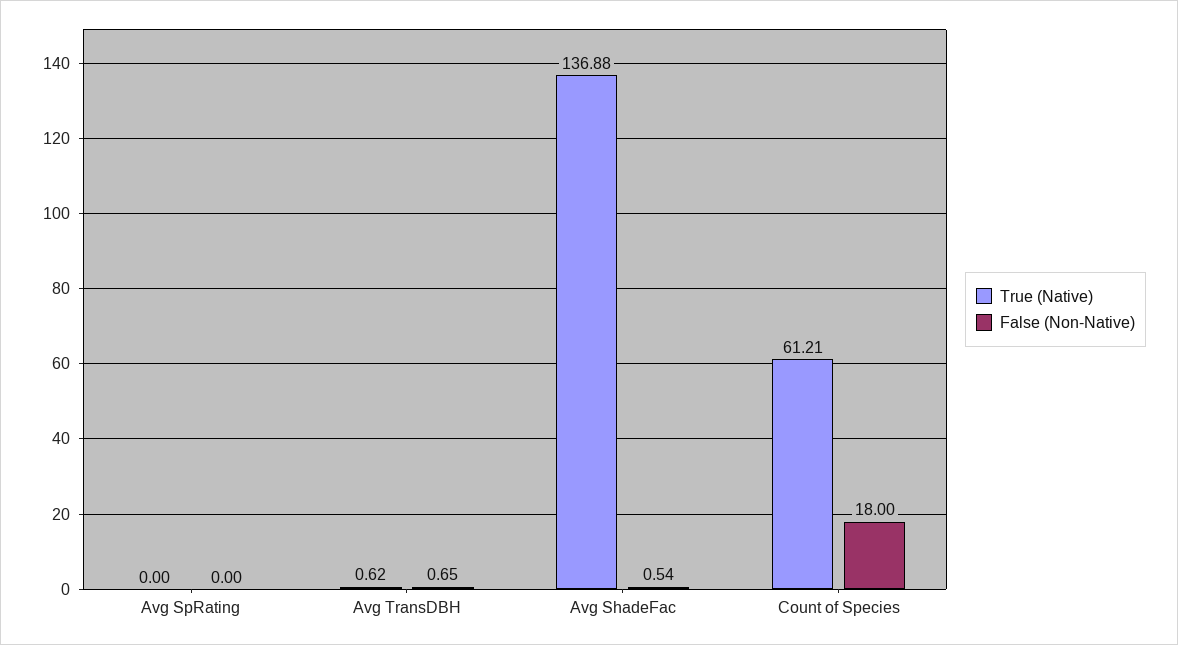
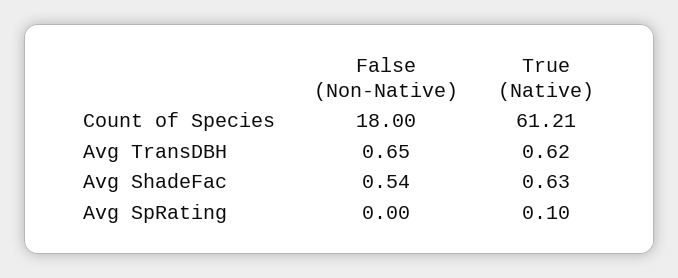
True (Native), Avg SpRating: 0 -> 0.1
True (Native), Avg ShadeFac: 136.88 -> 0.63

